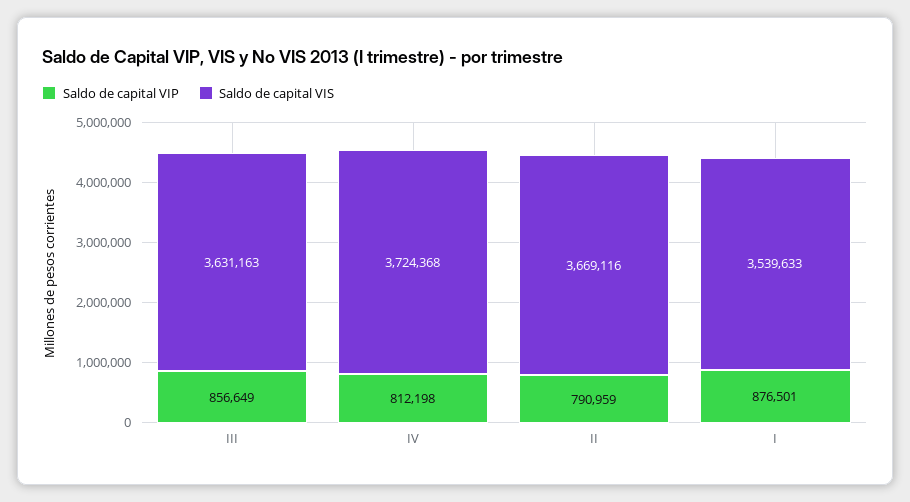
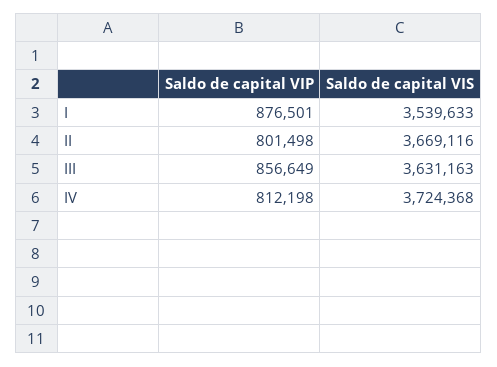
Saldo de capital VIP, II: 790959 -> 801498

